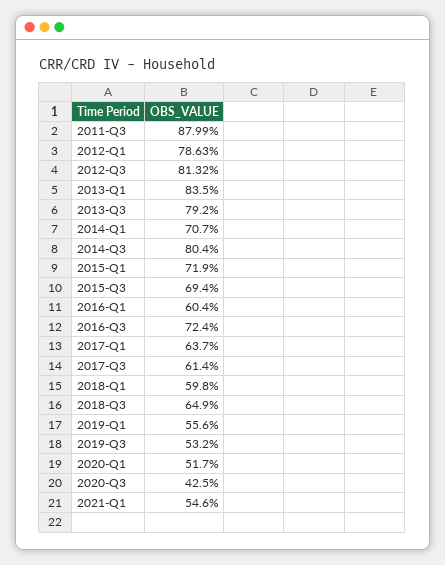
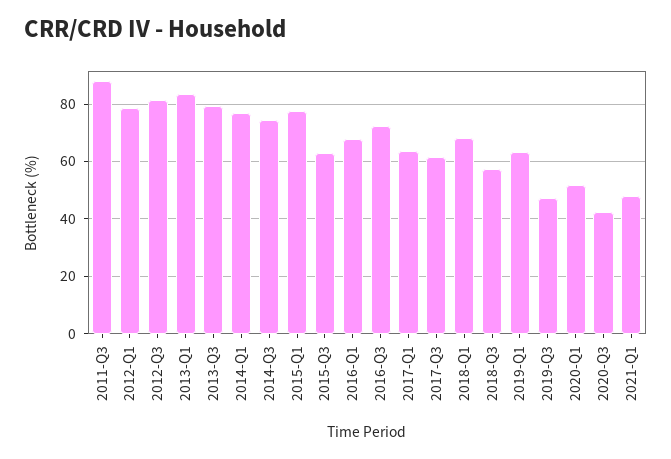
2014-Q1: 70.7 -> 77.5
2014-Q3: 80.4 -> 75
2015-Q1: 71.9 -> 77.5
2015-Q3: 69.4 -> 62.5
2016-Q1: 60.4 -> 67.5
2018-Q1: 59.8 -> 67.5
2018-Q3: 64.9 -> 57.5
2019-Q1: 55.6 -> 62.5
2019-Q3: 53.2 -> 47.5
2021-Q1: 54.6 -> 47.5

